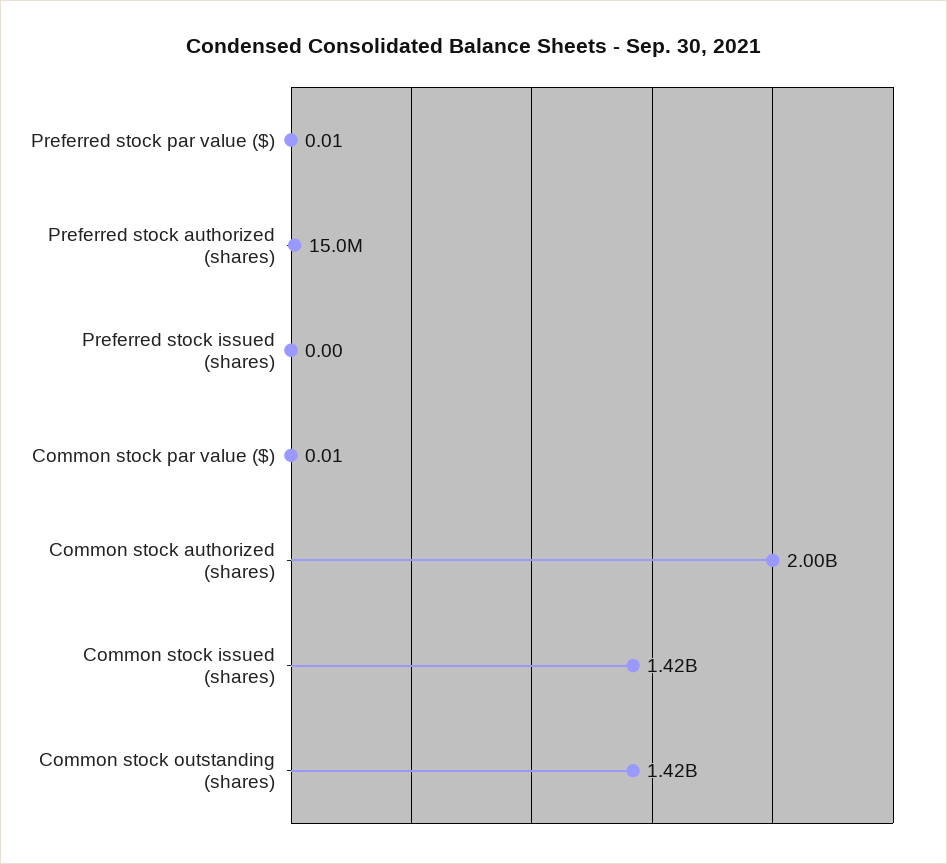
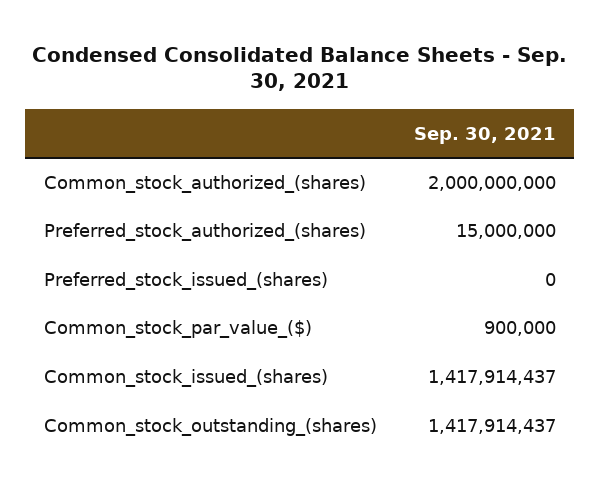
Preferred stock par value ($): 0.01 -> none
Common stock par value ($): 0.01 -> 900000

